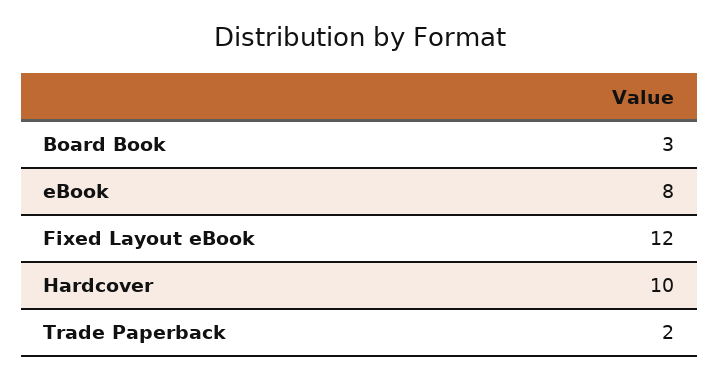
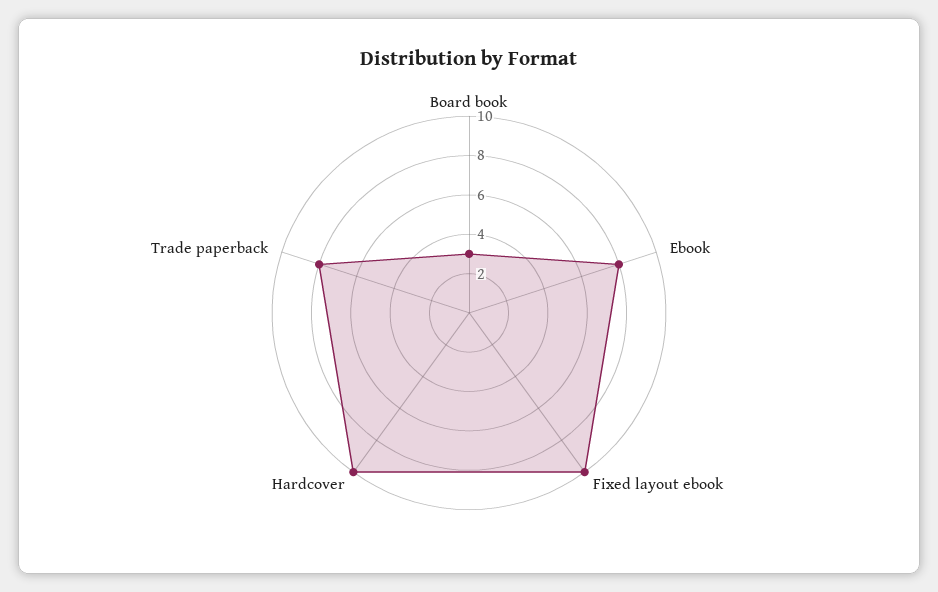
Fixed Layout eBook: 12 -> 10
Trade Paperback: 2 -> 8

